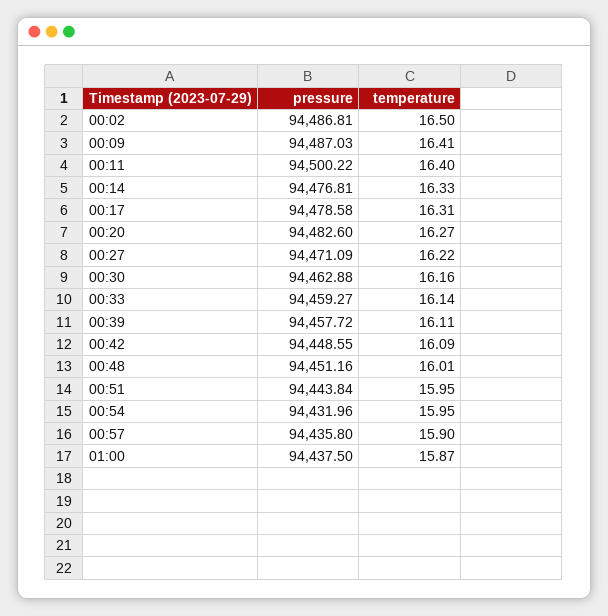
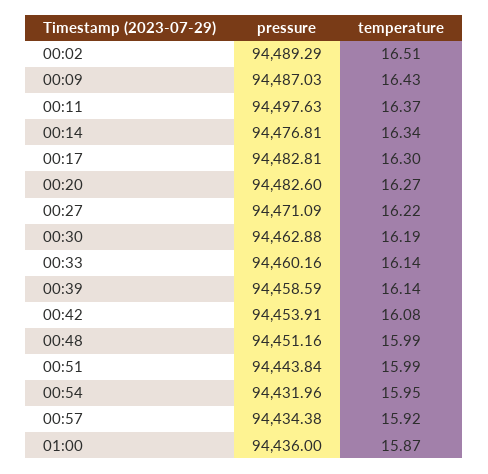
pressure, 00:02: 94486.81 -> 94489.29
temperature, 00:02: 16.5 -> 16.51
temperature, 00:09: 16.41 -> 16.43
pressure, 00:11: 94500.22 -> 94497.63
temperature, 00:11: 16.4 -> 16.37
temperature, 00:14: 16.33 -> 16.34
pressure, 00:17: 94478.58 -> 94482.81
temperature, 00:17: 16.31 -> 16.3
temperature, 00:30: 16.16 -> 16.19
pressure, 00:33: 94459.27 -> 94460.16
pressure, 00:39: 94457.72 -> 94458.59
temperature, 00:39: 16.11 -> 16.14
pressure, 00:42: 94448.55 -> 94453.91
temperature, 00:42: 16.09 -> 16.08
temperature, 00:48: 16.01 -> 15.99
temperature, 00:51: 15.95 -> 15.99
pressure, 00:57: 94435.8 -> 94434.38
temperature, 00:57: 15.9 -> 15.92
pressure, 01:00: 94437.5 -> 94436

